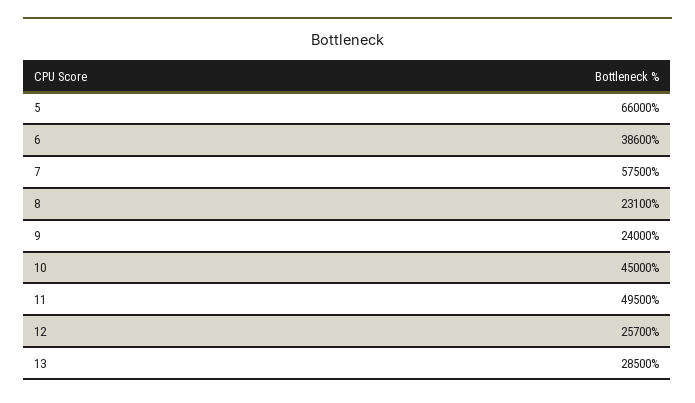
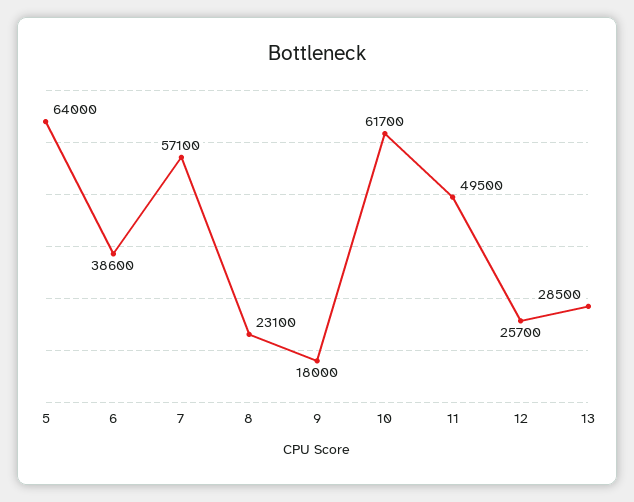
5: 66000 -> 64000
7: 57500 -> 57100
9: 24000 -> 18000
10: 45000 -> 61700

